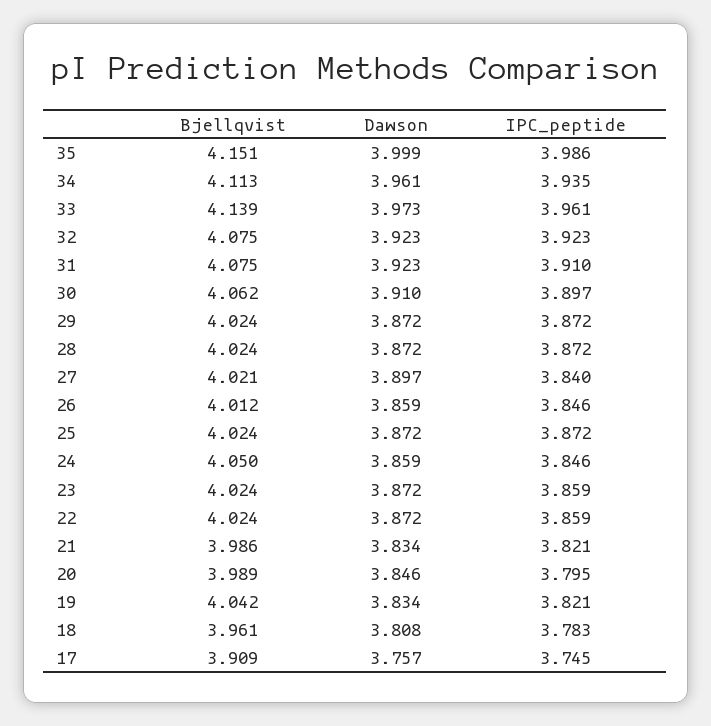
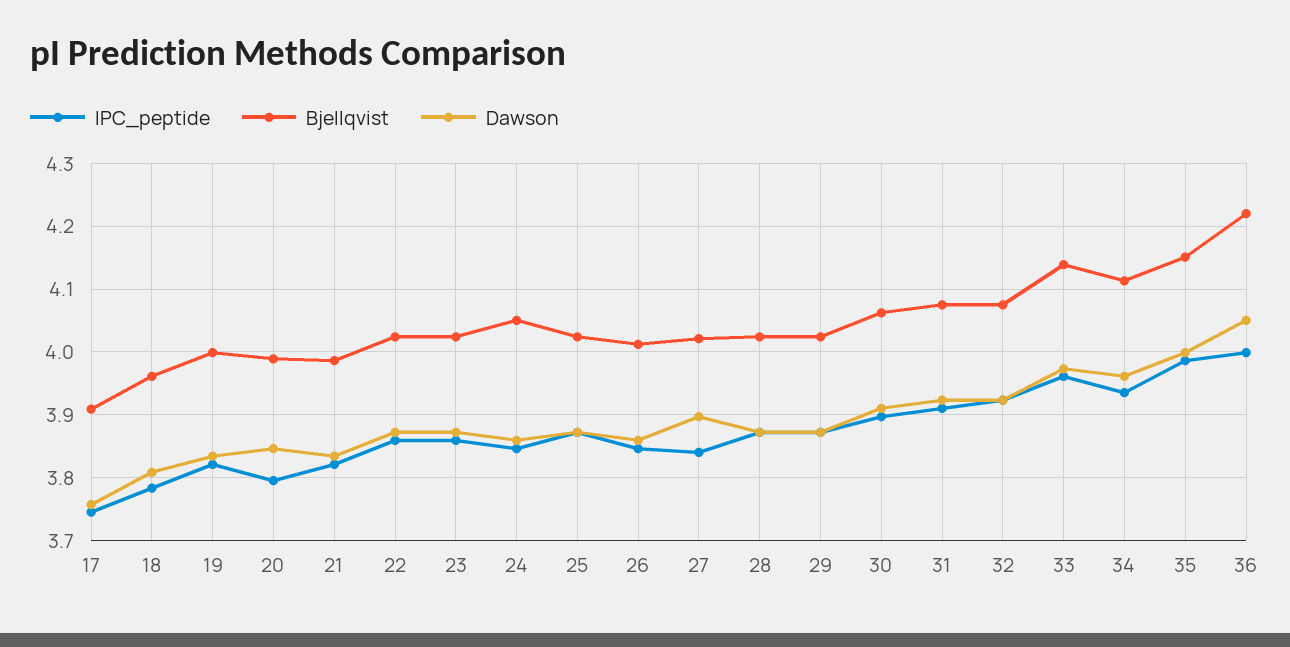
Bjellqvist, 19: 4.042 -> 4
IPC_peptide, 36: none -> 4
Bjellqvist, 36: none -> 4.22
Dawson, 36: none -> 4.05

